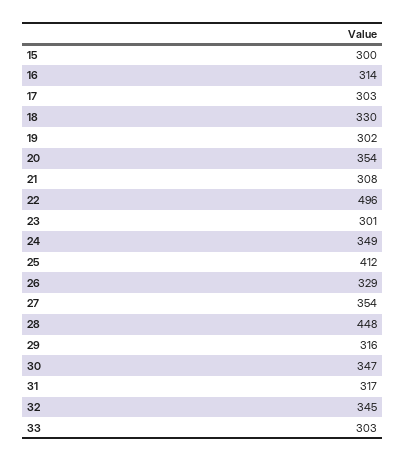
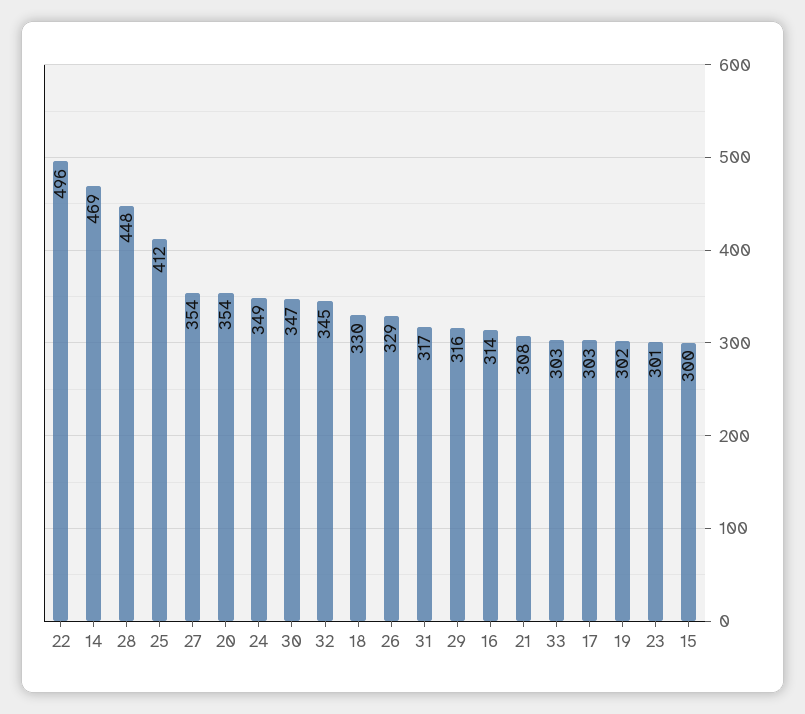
14: none -> 469

